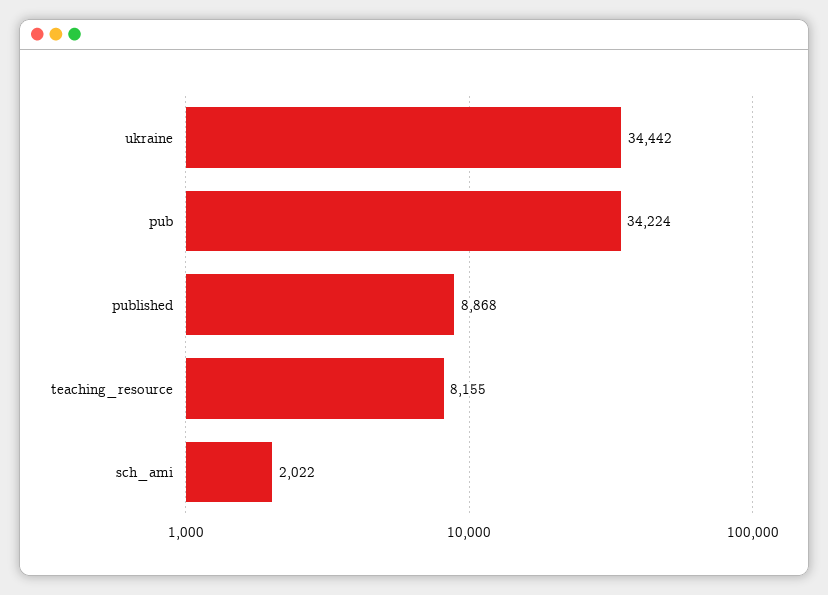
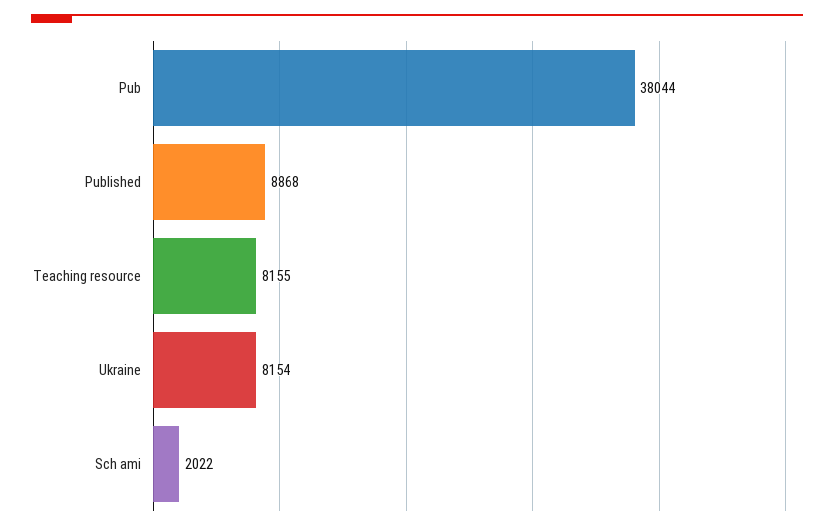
ukraine: 34442 -> 8154
pub: 34224 -> 38044

